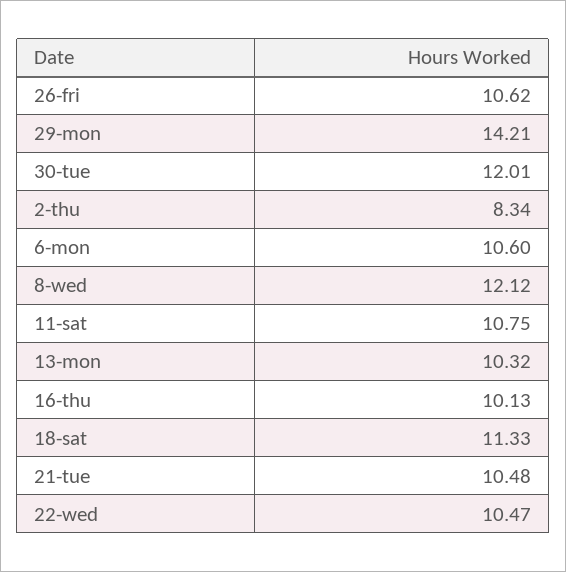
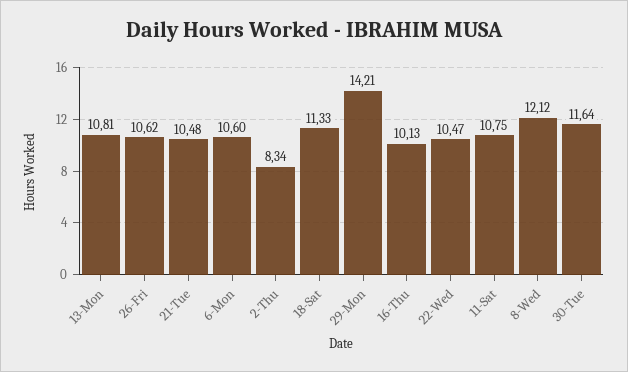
30-tue: 12.01 -> 11.64
13-mon: 10.32 -> 10.81

